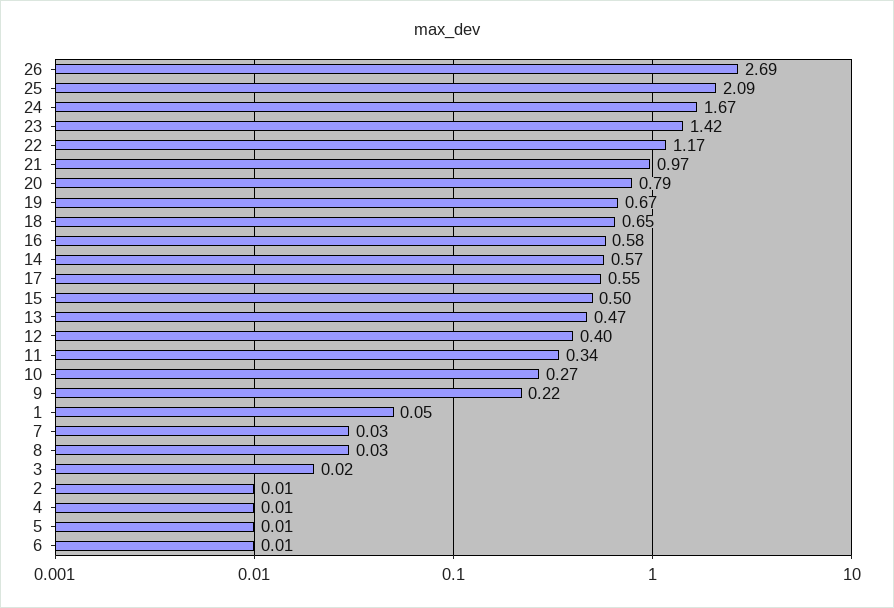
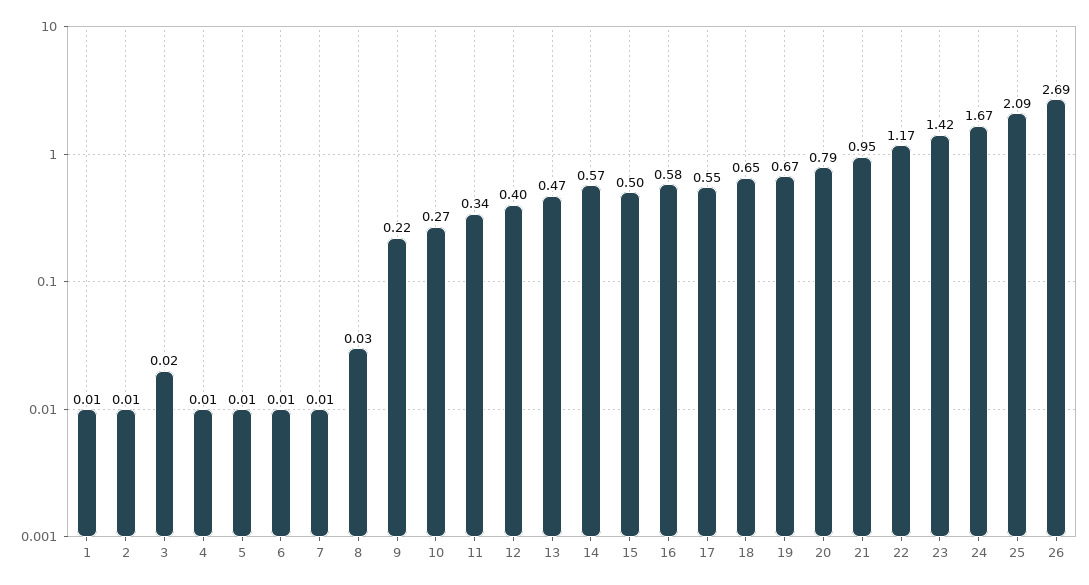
21: 0.97 -> 0.95
1: 0.05 -> 0.01
7: 0.03 -> 0.01

